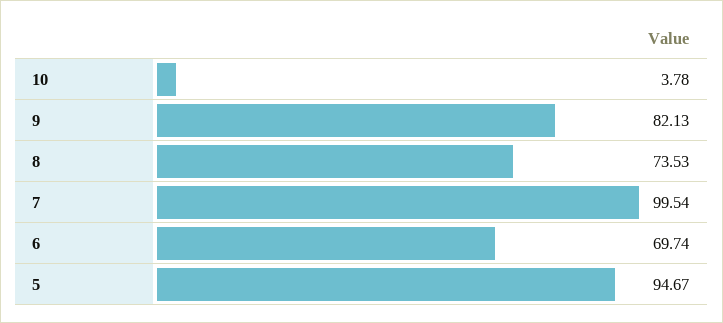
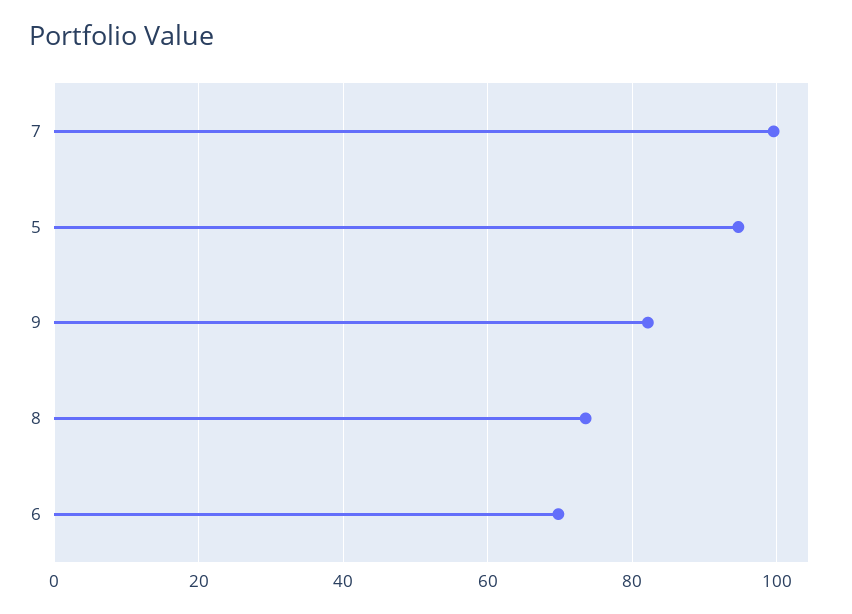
10: 3.78 -> none

